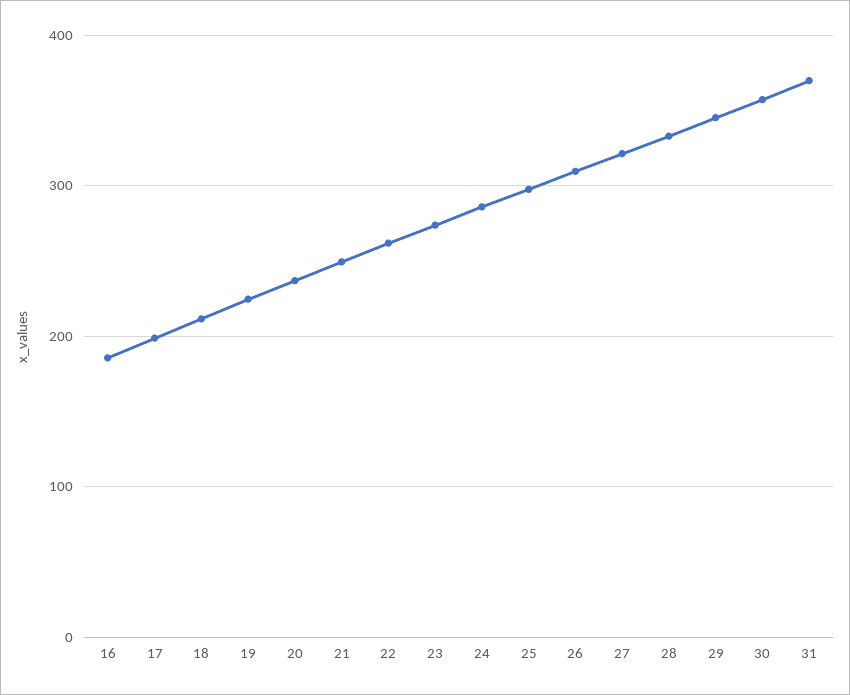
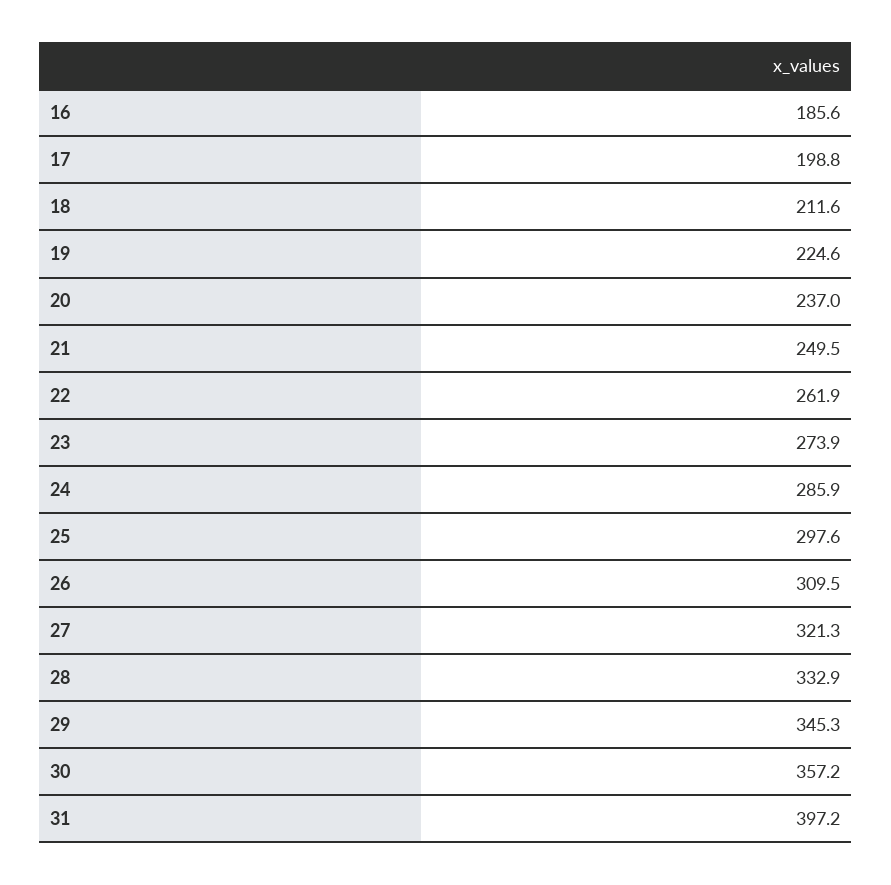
31: 370 -> 397.2

